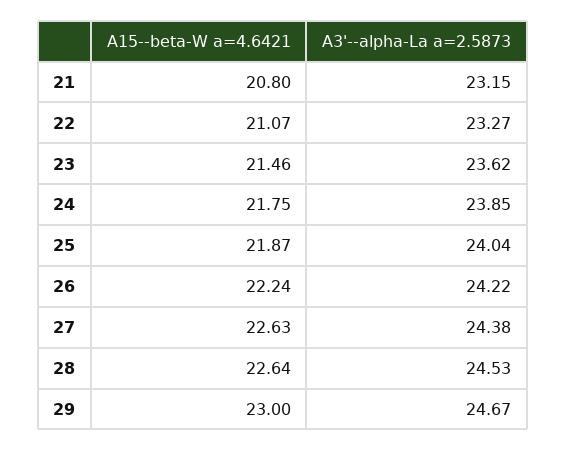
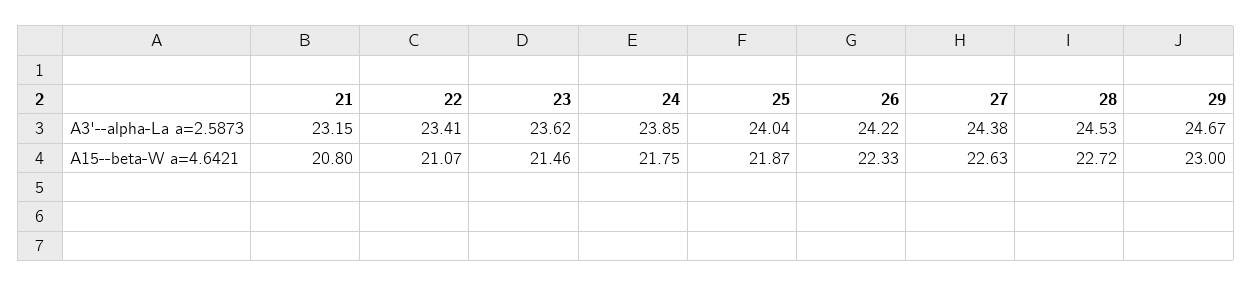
A3'--alpha-La a=2.5873, 22: 23.27 -> 23.41
A15--beta-W a=4.6421, 26: 22.24 -> 22.33
A15--beta-W a=4.6421, 28: 22.64 -> 22.72

